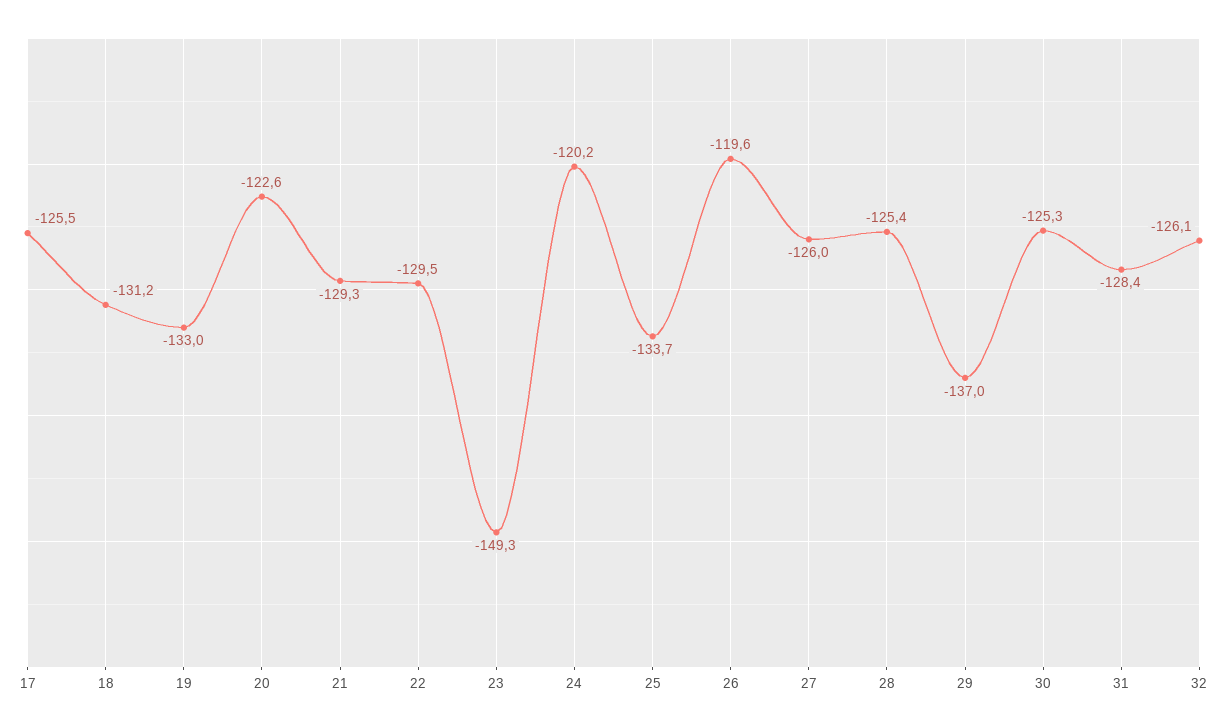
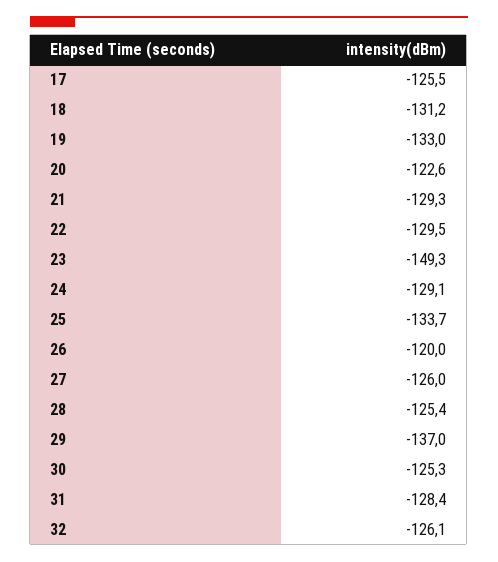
24: -120.2 -> -129.1
26: -119.6 -> -120

